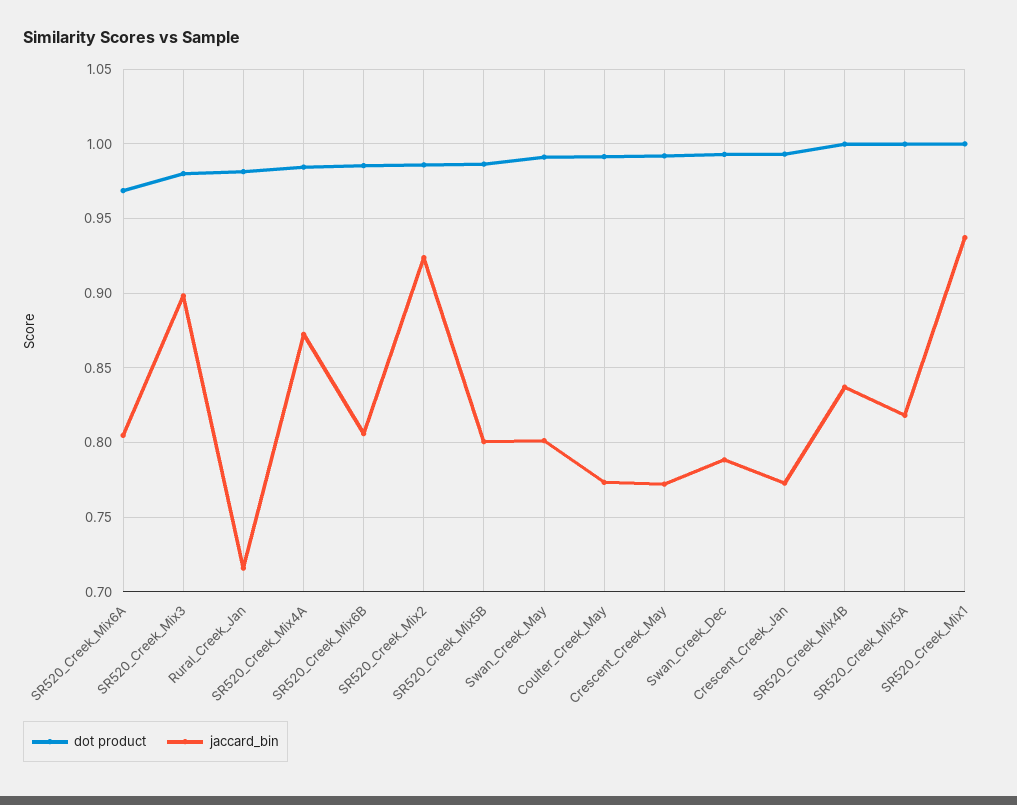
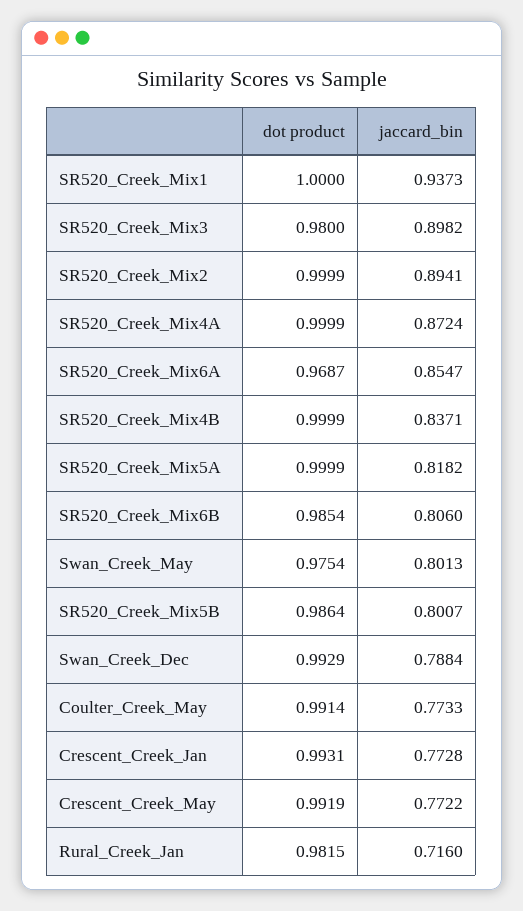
jaccard_bin, SR520_Creek_Mix6A: 0.805 -> 0.8547
dot product, SR520_Creek_Mix4A: 0.985 -> 0.9999
dot product, SR520_Creek_Mix2: 0.985 -> 0.9999
jaccard_bin, SR520_Creek_Mix2: 0.925 -> 0.8941
dot product, Swan_Creek_May: 0.99 -> 0.9754

